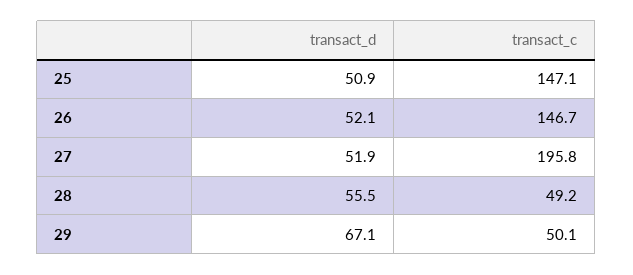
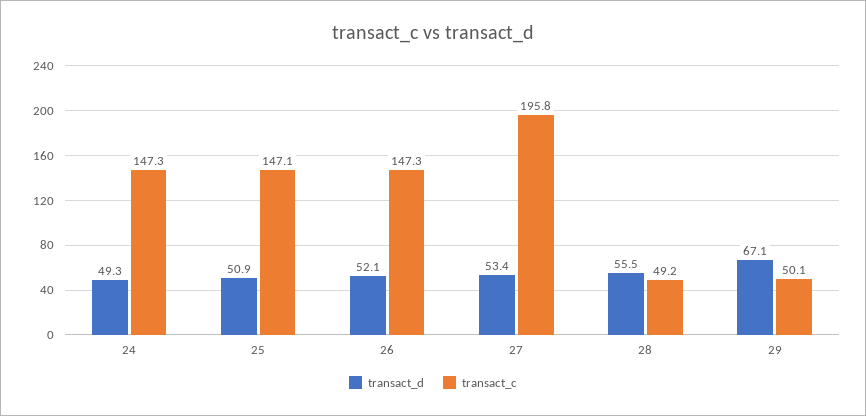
transact_c, 26: 146.7 -> 147.3
transact_d, 27: 51.9 -> 53.4
transact_d, 24: none -> 49.3
transact_c, 24: none -> 147.3

